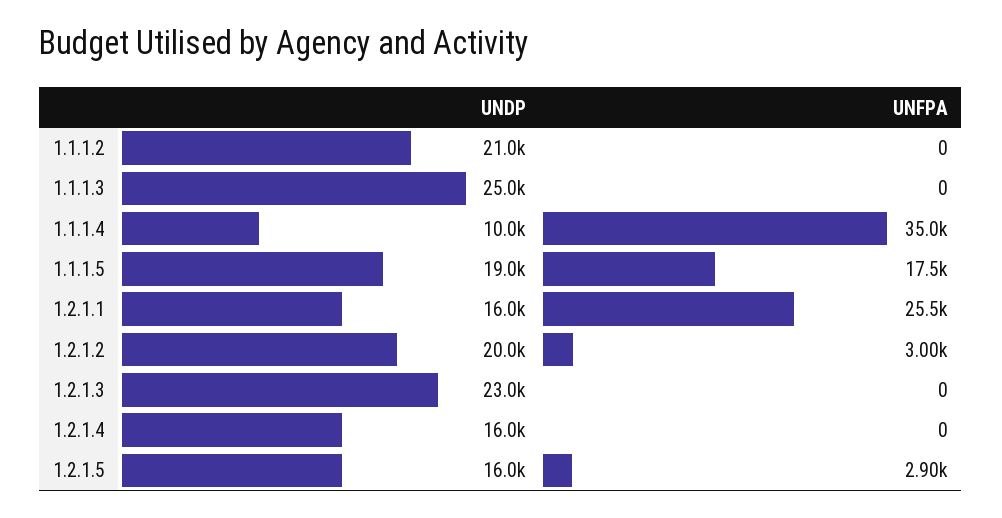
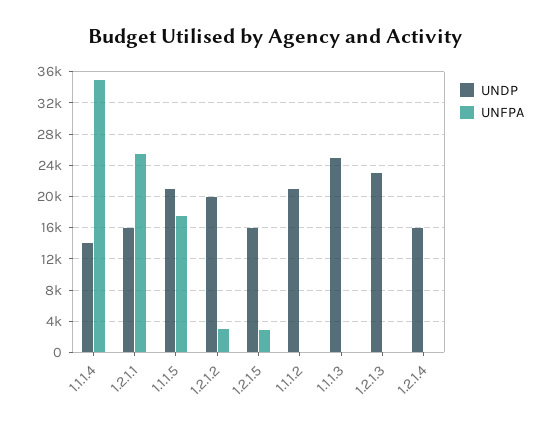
UNDP, 1.1.1.4: 10000 -> 14000
UNDP, 1.1.1.5: 19000 -> 21000

